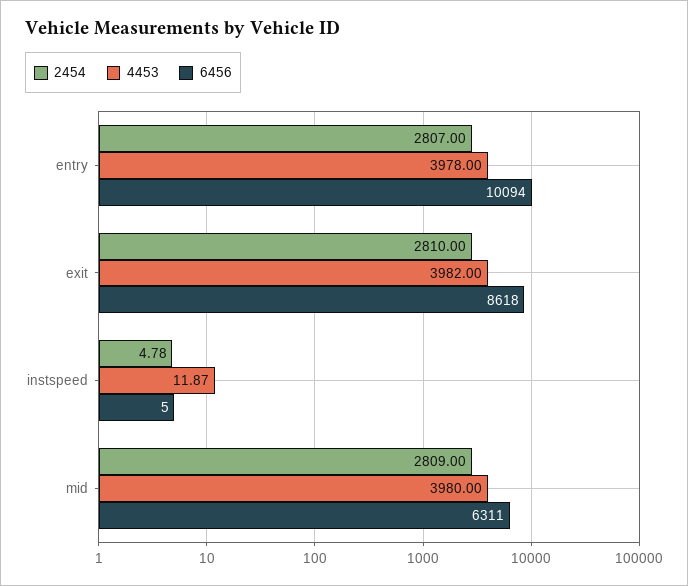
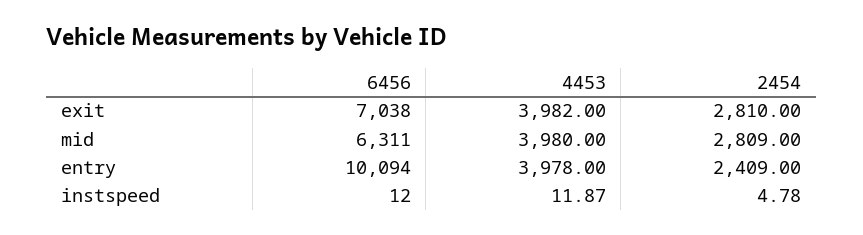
2454, entry: 2807 -> 2409
6456, exit: 8618 -> 7038
6456, instspeed: 5 -> 12

